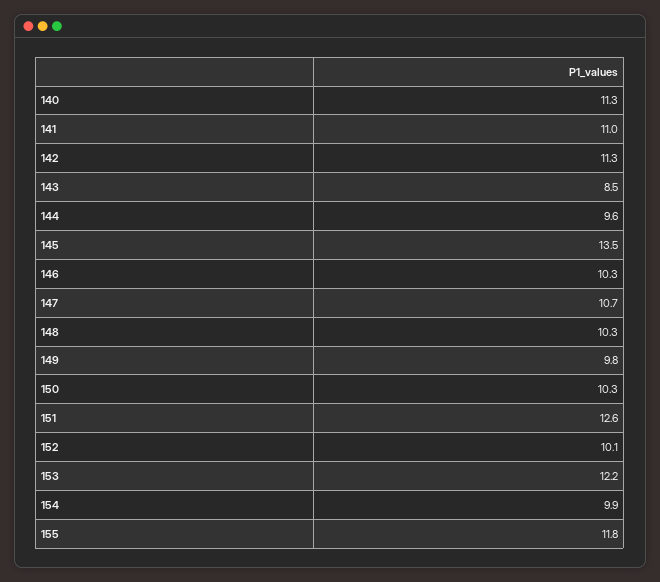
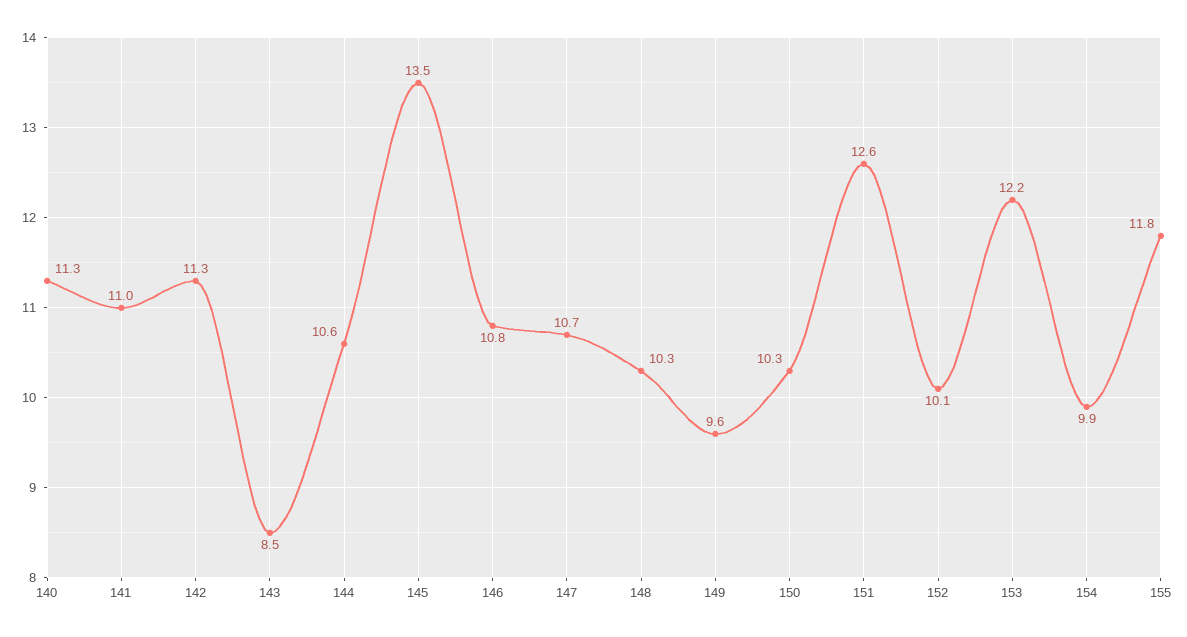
144: 9.6 -> 10.6
146: 10.3 -> 10.8
149: 9.8 -> 9.6

